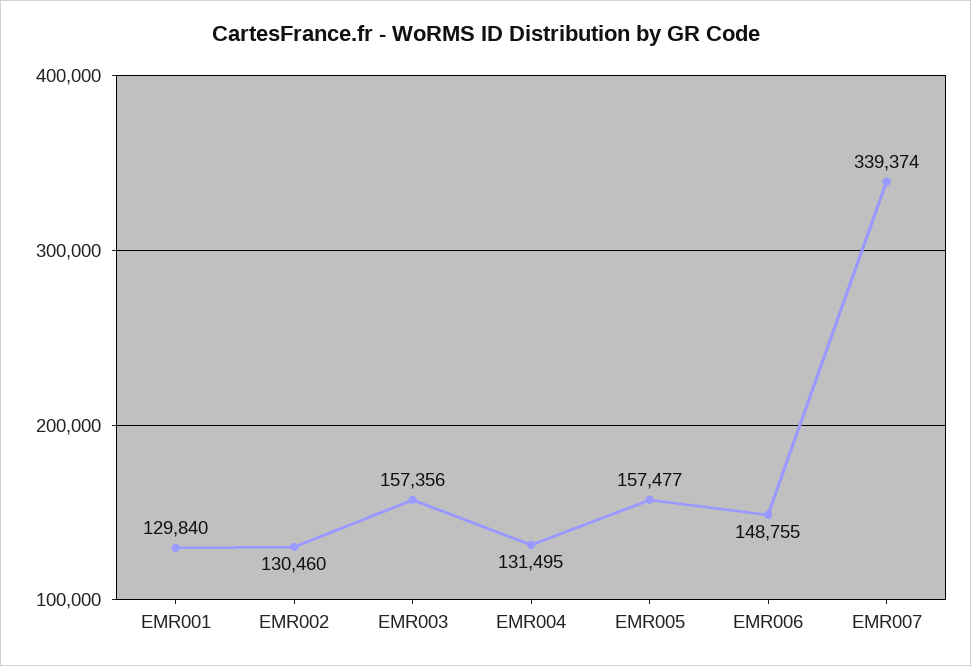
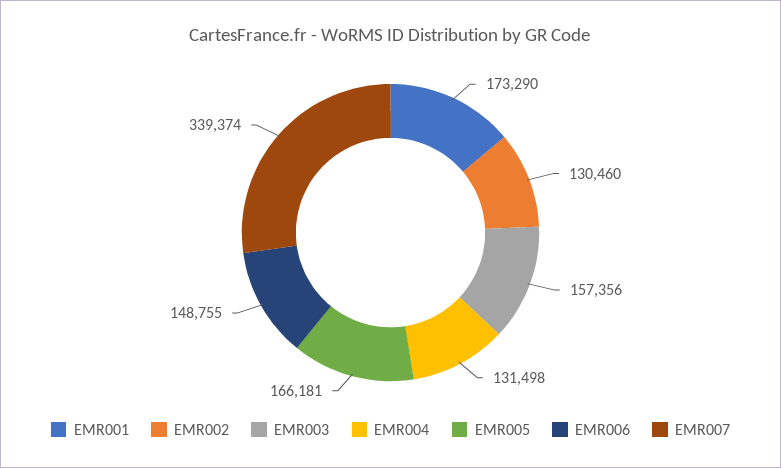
EMR001: 129840 -> 173290
EMR004: 131495 -> 131498
EMR005: 157477 -> 166181

